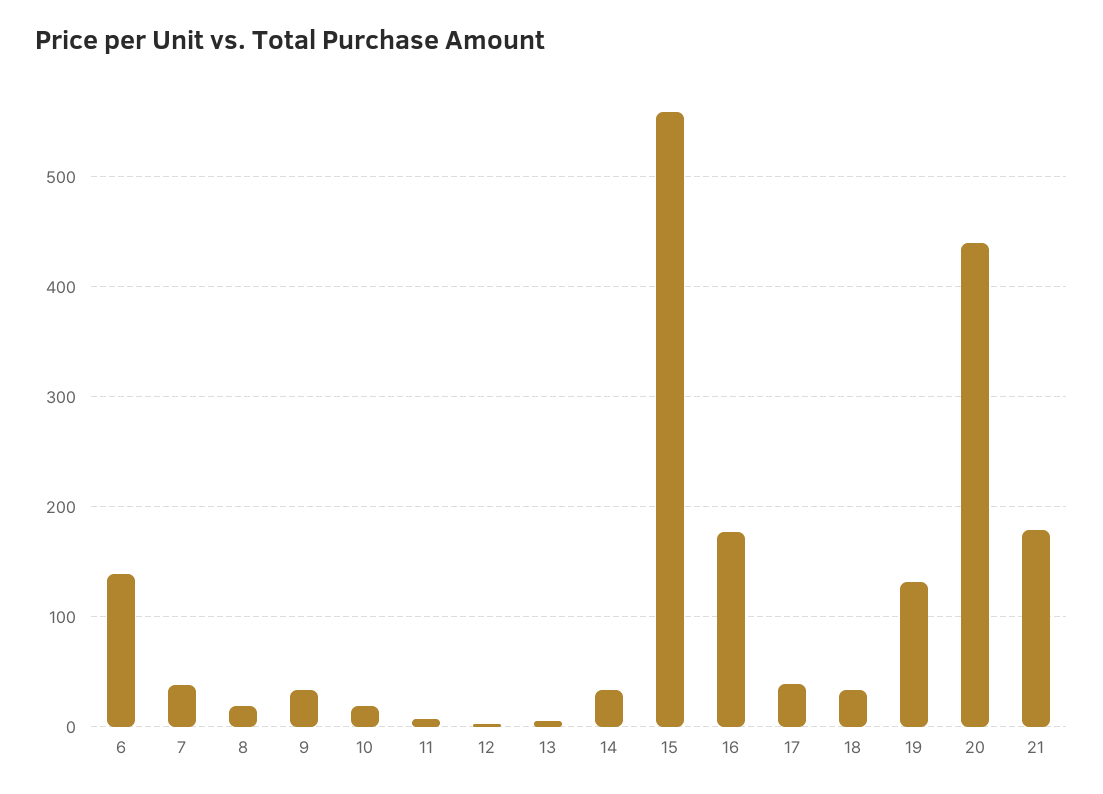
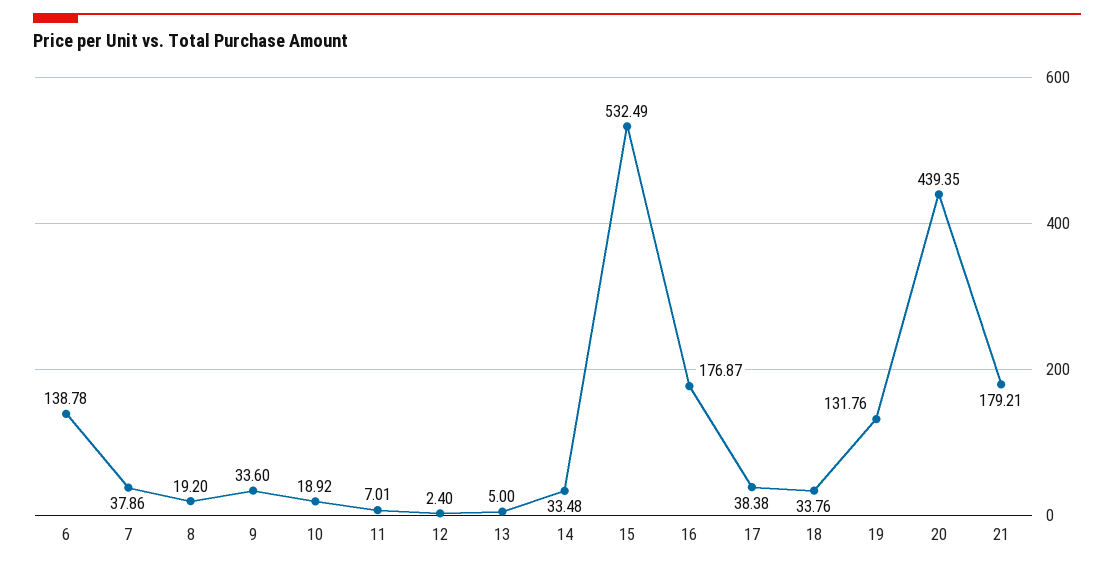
15: 560 -> 532.49

